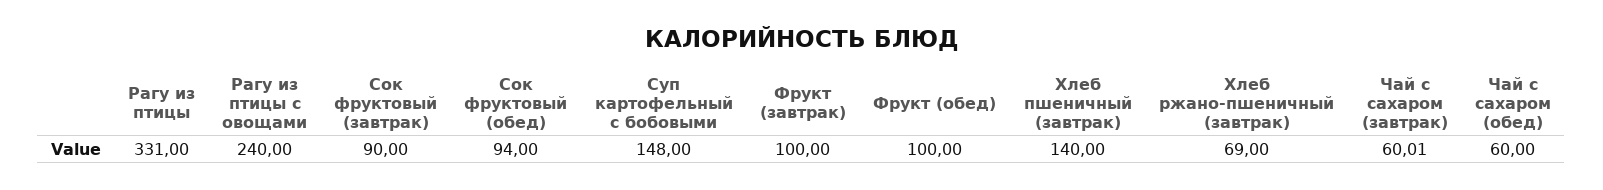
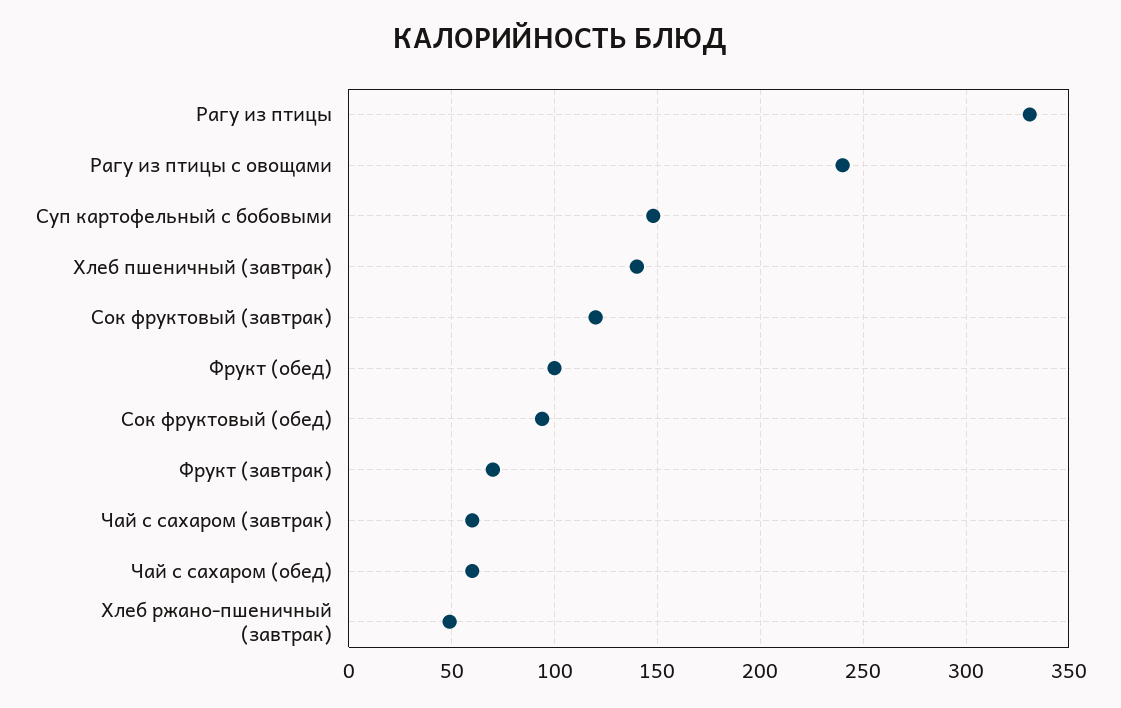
Сок фруктовый (завтрак): 90 -> 120
Фрукт (завтрак): 100 -> 70
Хлеб ржано-пшеничный (завтрак): 69 -> 50

